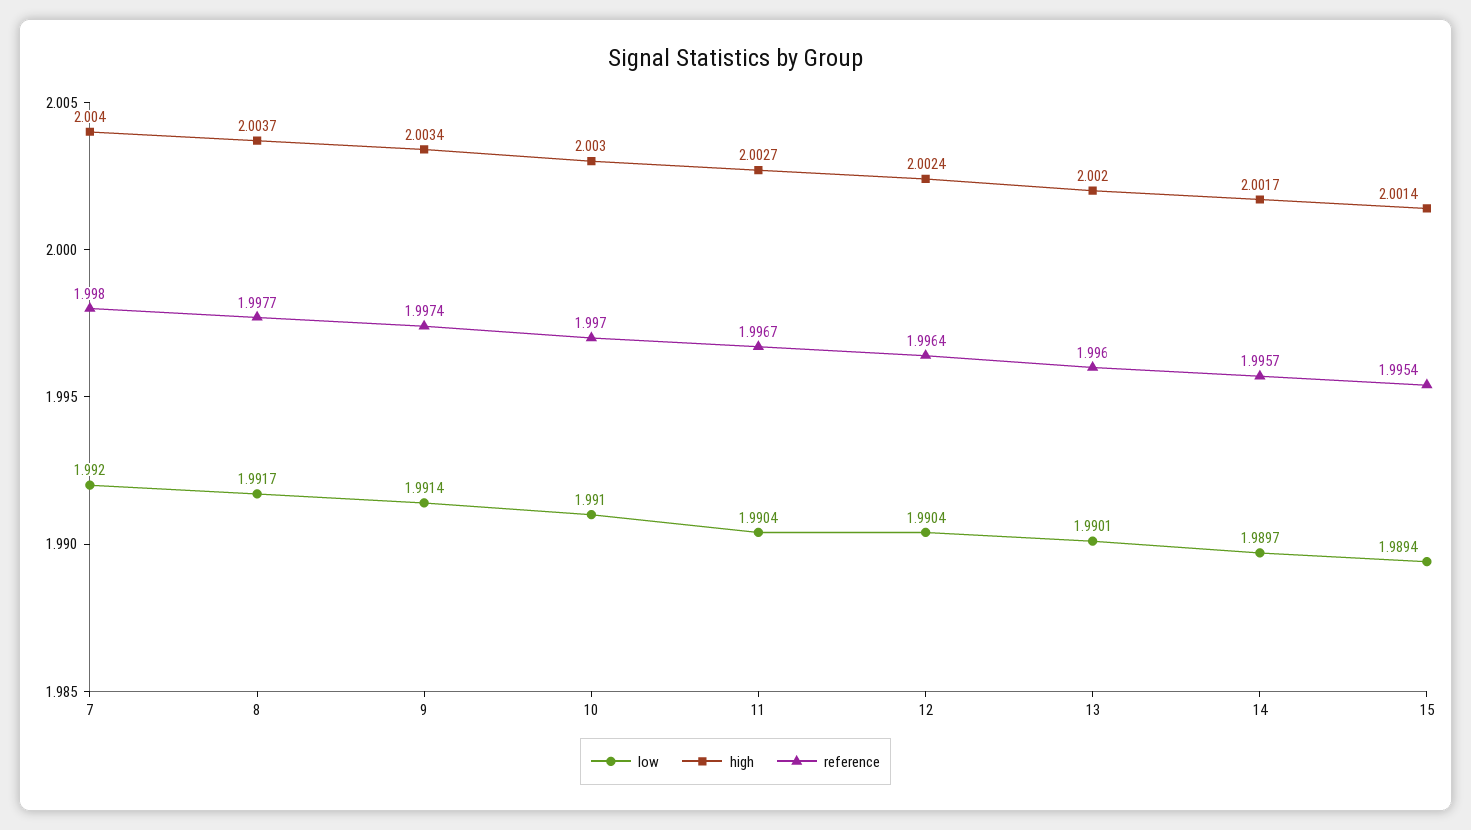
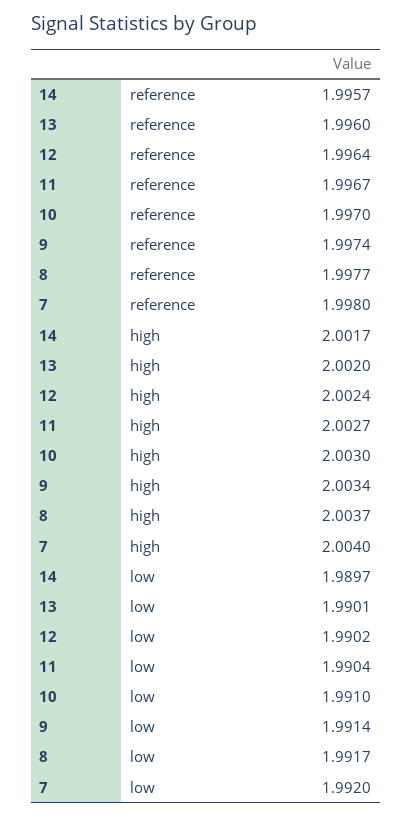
low, 12: 1.9904 -> 1.9902
low, 15: 1.9894 -> none
high, 15: 2.0014 -> none
reference, 15: 1.9954 -> none

